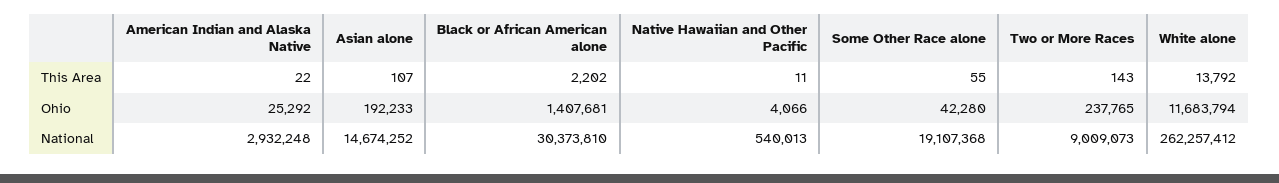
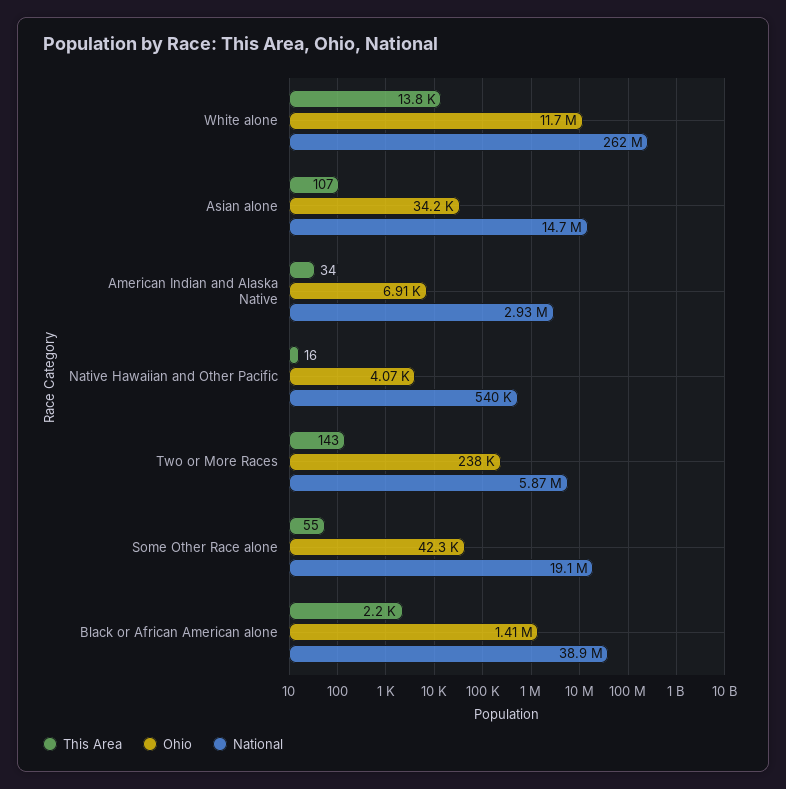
This Area, American Indian and Alaska Native: 22 -> 34
This Area, Native Hawaiian and Other Pacific: 11 -> 16
Ohio, American Indian and Alaska Native: 25292 -> 6910
Ohio, Asian alone: 192233 -> 34200
National, Black or African American alone: 30373810 -> 38900000
National, Two or More Races: 9009073 -> 5870000

